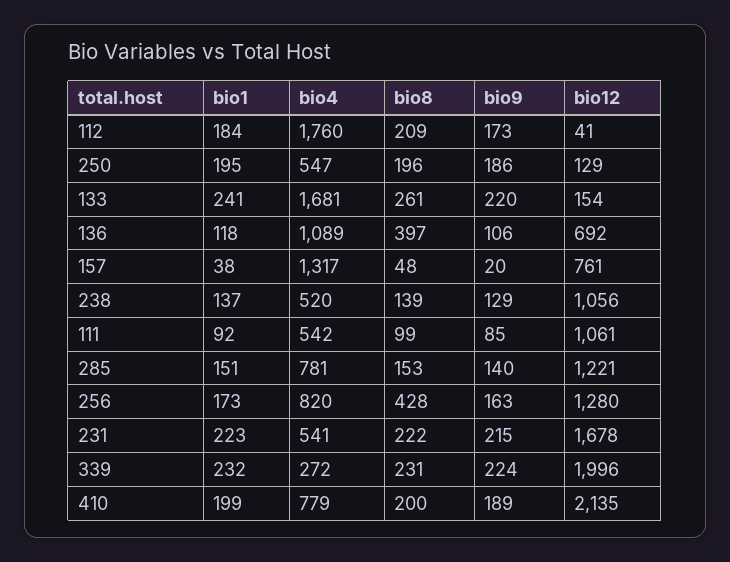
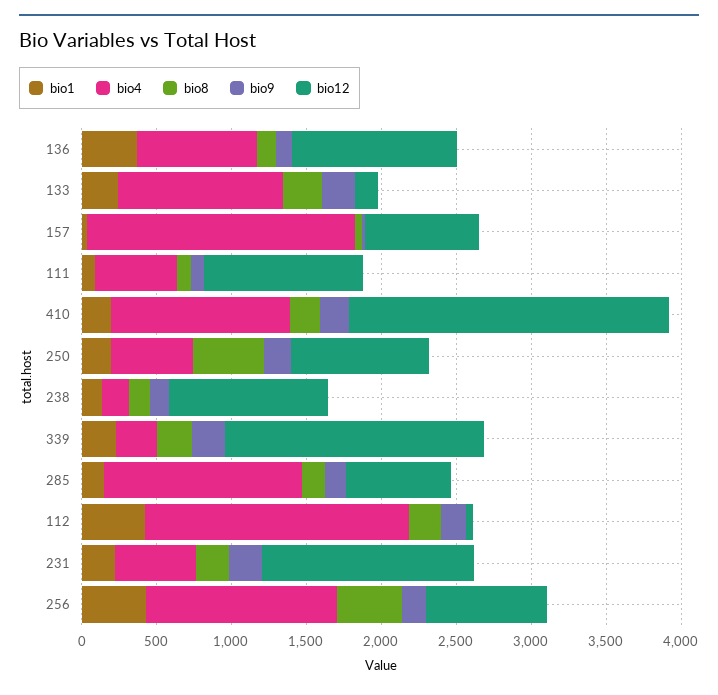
bio1, 112: 184 -> 400
bio8, 250: 196 -> 500
bio12, 250: 129 -> 900
bio4, 133: 1681 -> 1100
bio1, 136: 118 -> 400
bio4, 136: 1089 -> 800
bio8, 136: 397 -> 100
bio12, 136: 692 -> 1100
bio4, 157: 1317 -> 1800
bio4, 238: 520 -> 200
bio4, 285: 781 -> 1300
bio12, 285: 1221 -> 700
bio1, 256: 173 -> 400
bio4, 256: 820 -> 1300
bio12, 256: 1280 -> 800
bio12, 231: 1678 -> 1400
bio12, 339: 1996 -> 1700
bio4, 410: 779 -> 1200

